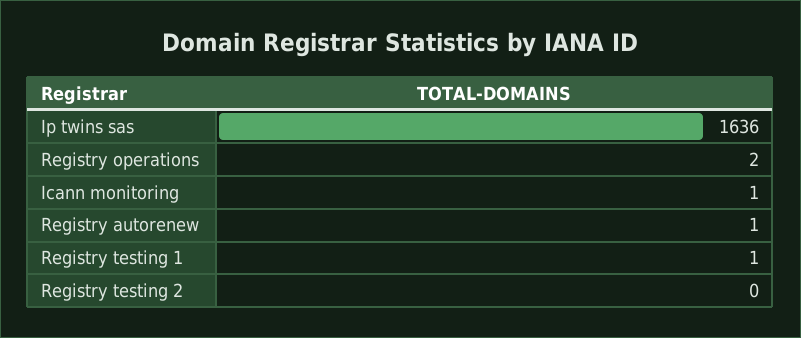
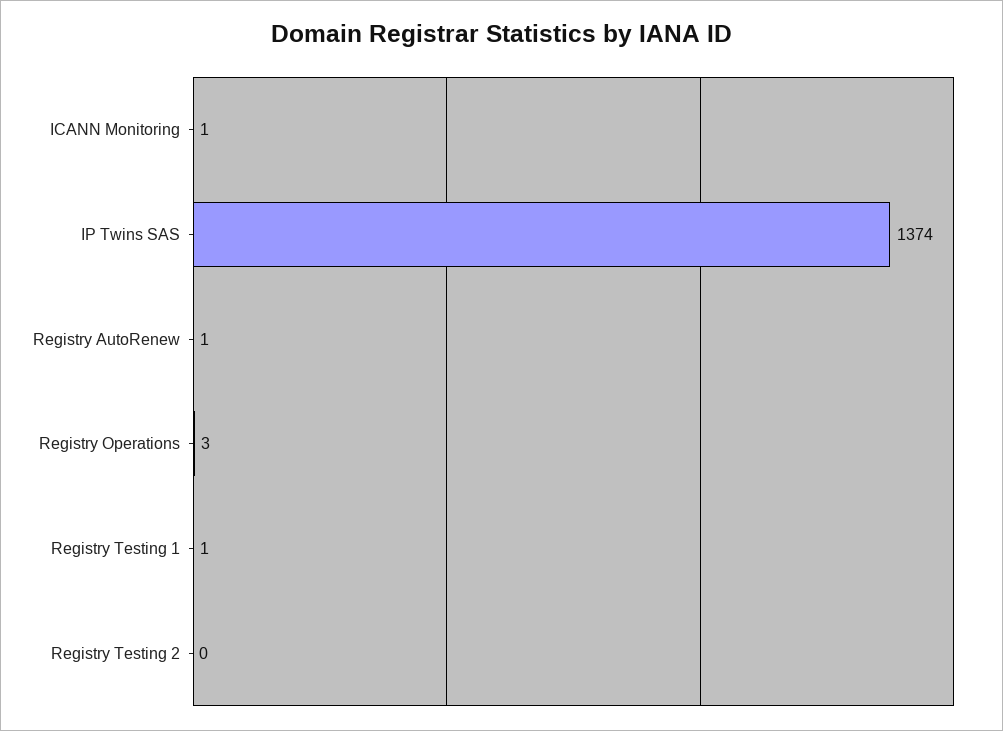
Ip twins sas: 1636 -> 1374
Registry operations: 2 -> 3

